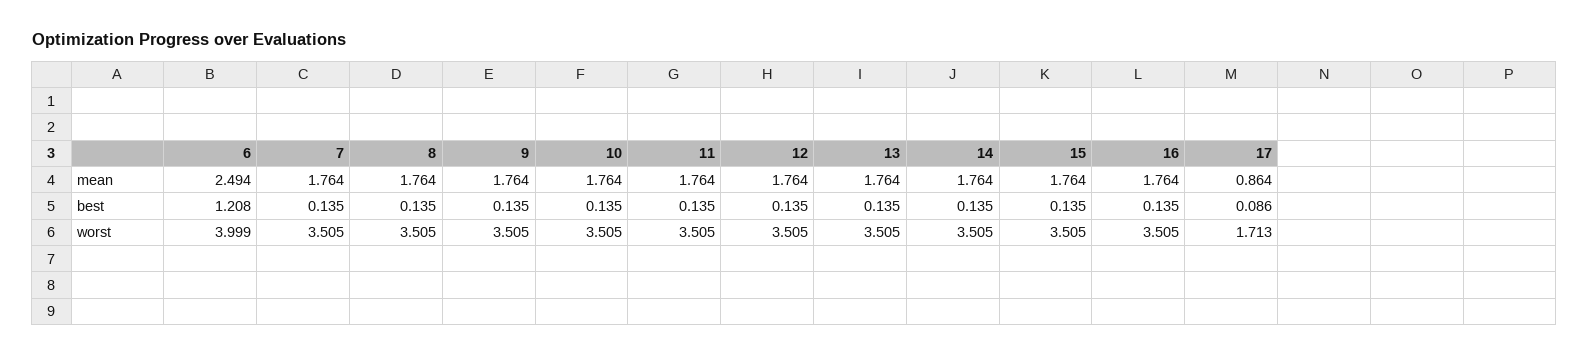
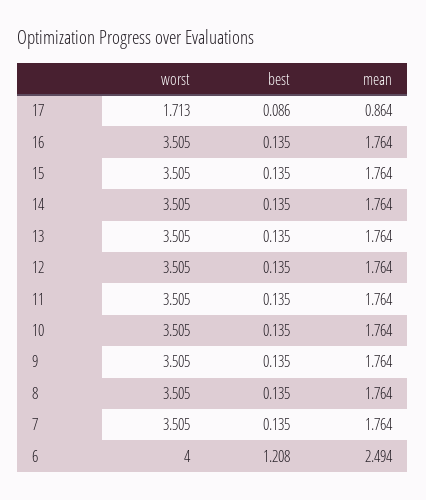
6, worst: 3.999 -> 4

